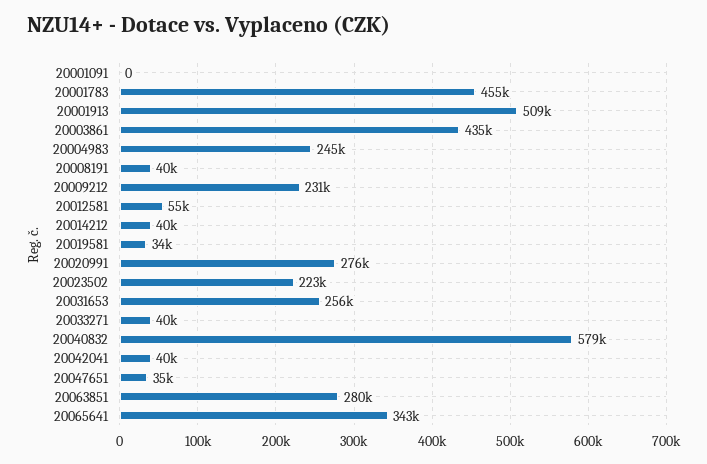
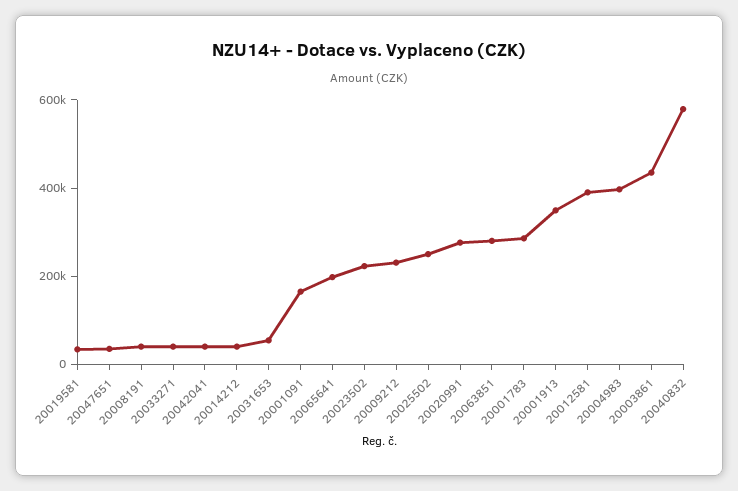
20001091: 0 -> 150000
20001783: 455000 -> 300000
20001913: 509000 -> 350000
20004983: 245000 -> 400000
20012581: 55000 -> 400000
20031653: 256000 -> 50000
20065641: 343000 -> 200000
20025502: none -> 250000

